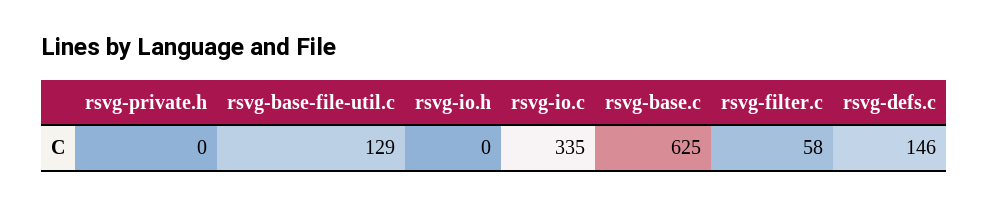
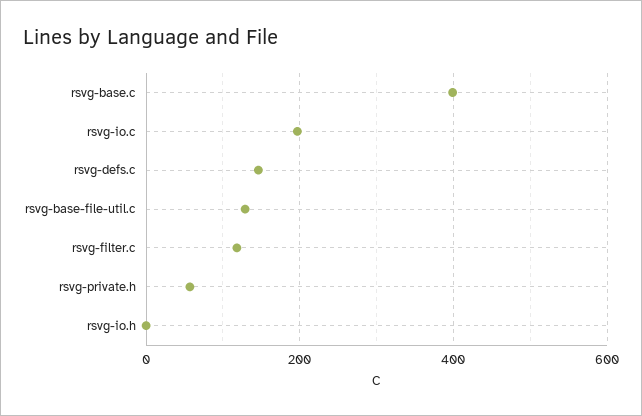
rsvg-private.h: 0 -> 60
rsvg-io.c: 335 -> 200
rsvg-base.c: 625 -> 400
rsvg-filter.c: 58 -> 120

